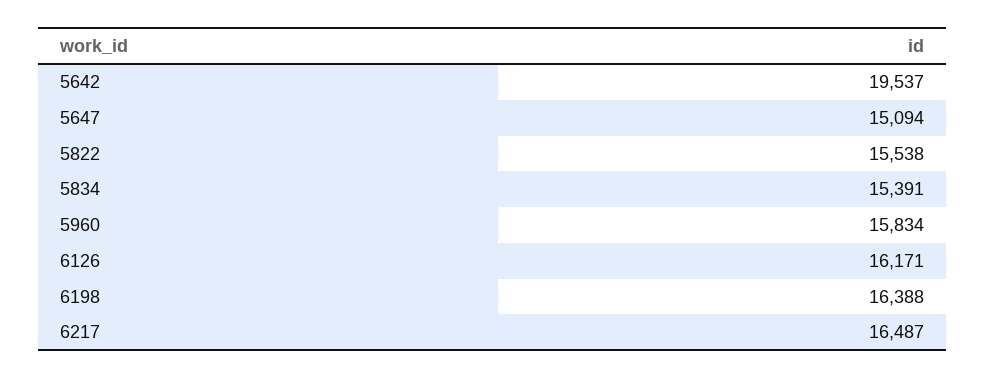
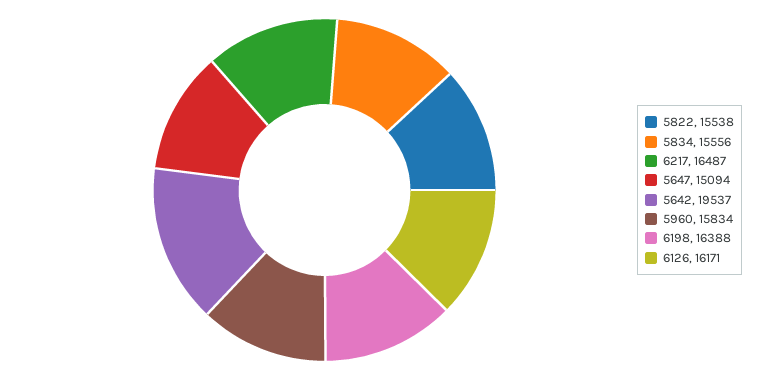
5834: 15391 -> 15556

